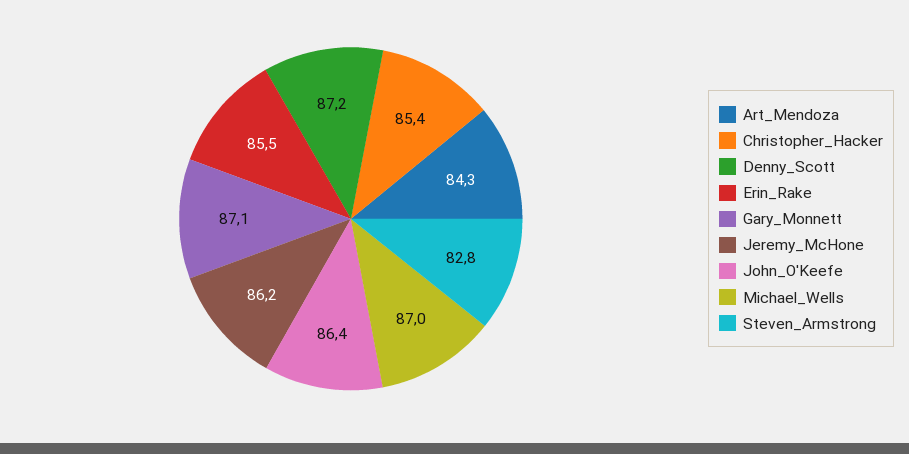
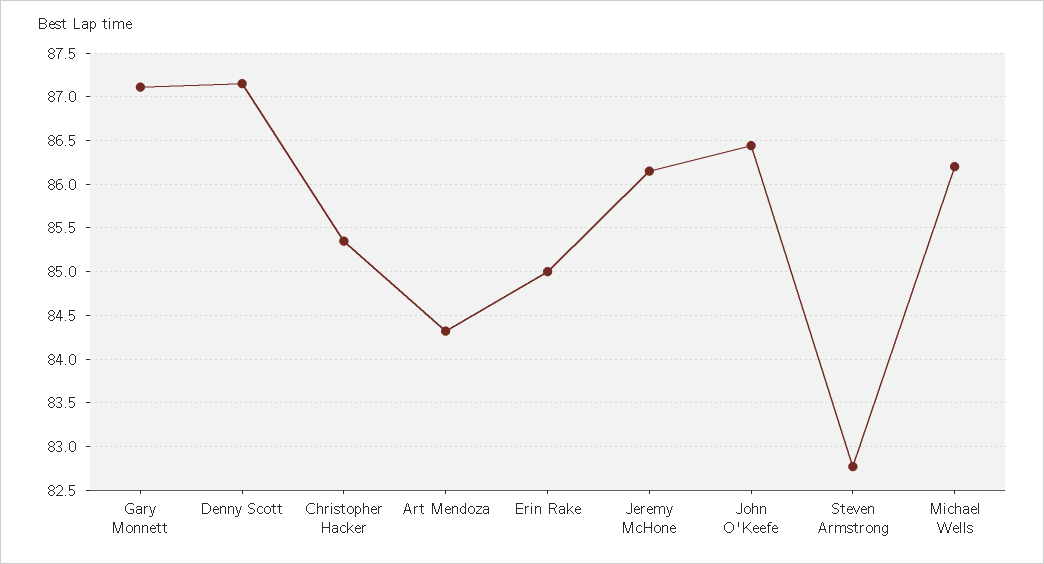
Erin_Rake: 85.5 -> 85
Michael_Wells: 87 -> 86.2

